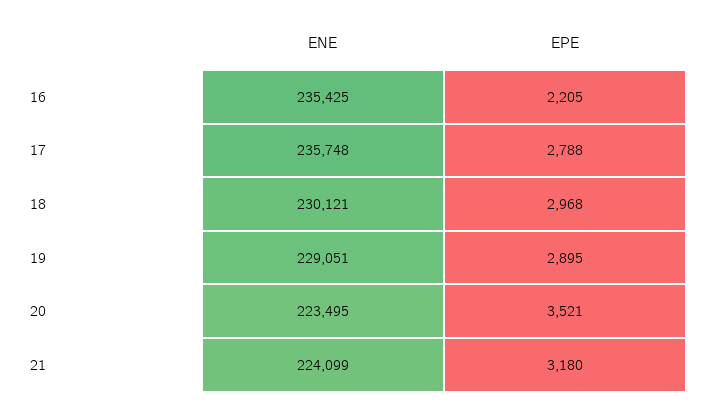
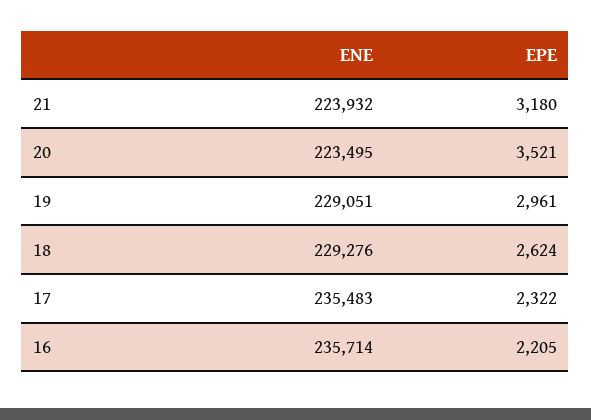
ENE, 16: 235425 -> 235714
ENE, 17: 235748 -> 235483
EPE, 17: 2788 -> 2322
ENE, 18: 230121 -> 229276
EPE, 18: 2968 -> 2624
EPE, 19: 2895 -> 2961
ENE, 21: 224099 -> 223932

